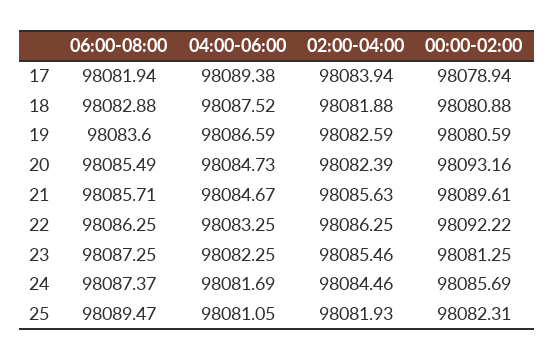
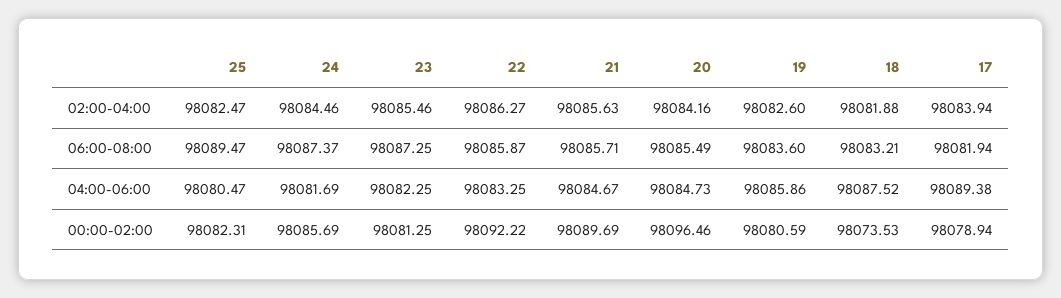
06:00-08:00, 18: 98082.88 -> 98083.21
00:00-02:00, 18: 98080.88 -> 98073.53
04:00-06:00, 19: 98086.59 -> 98085.86
02:00-04:00, 19: 98082.59 -> 98082.6
02:00-04:00, 20: 98082.39 -> 98084.16
00:00-02:00, 20: 98093.16 -> 98096.46
00:00-02:00, 21: 98089.61 -> 98089.69
06:00-08:00, 22: 98086.25 -> 98085.87
02:00-04:00, 22: 98086.25 -> 98086.27
04:00-06:00, 25: 98081.05 -> 98080.47
02:00-04:00, 25: 98081.93 -> 98082.47

